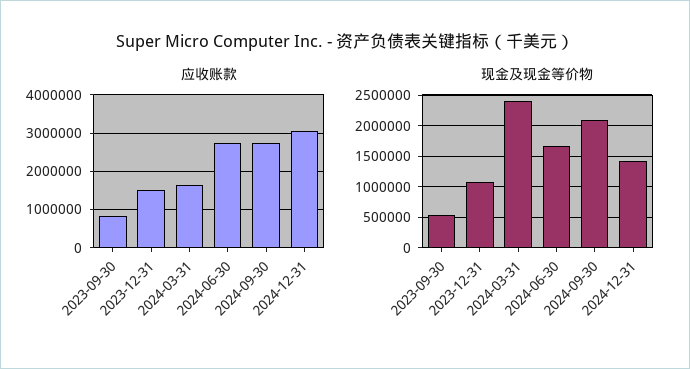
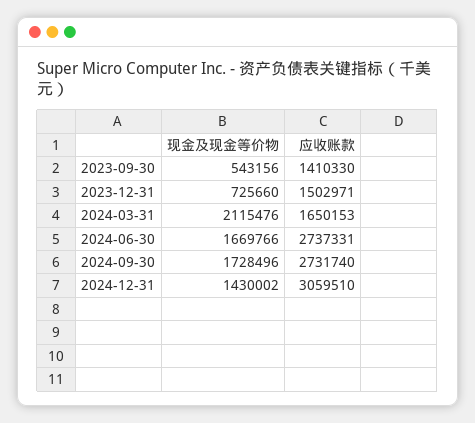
应收账款, 2023-09-30: 800000 -> 1410330
现金及现金等价物, 2023-12-31: 1100000 -> 725660
现金及现金等价物, 2024-03-31: 2400000 -> 2115476
现金及现金等价物, 2024-09-30: 2100000 -> 1728496

